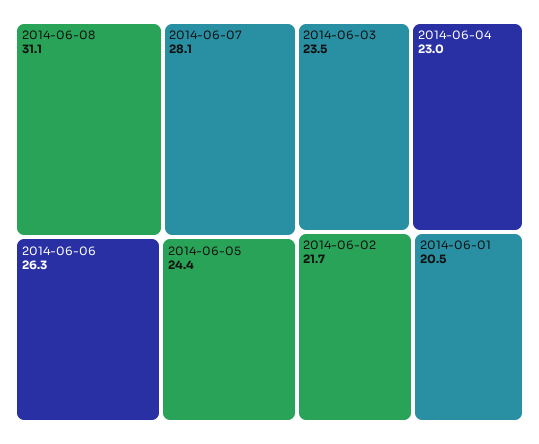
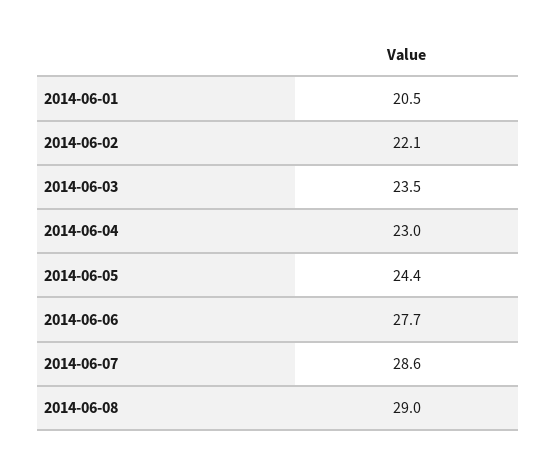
2014-06-08: 31.1 -> 29
2014-06-07: 28.1 -> 28.6
2014-06-06: 26.3 -> 27.7
2014-06-02: 21.7 -> 22.1

